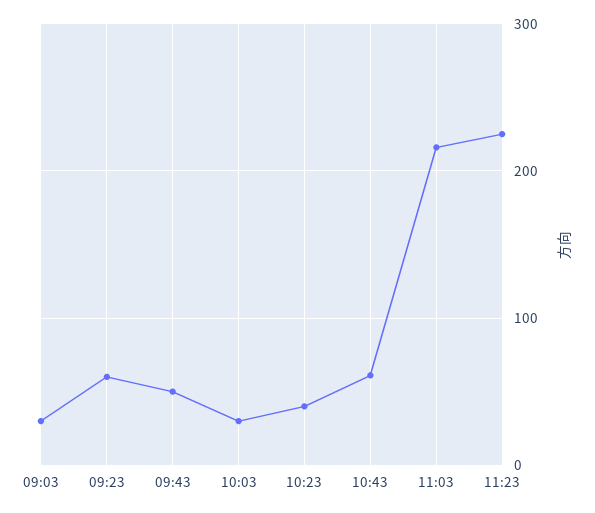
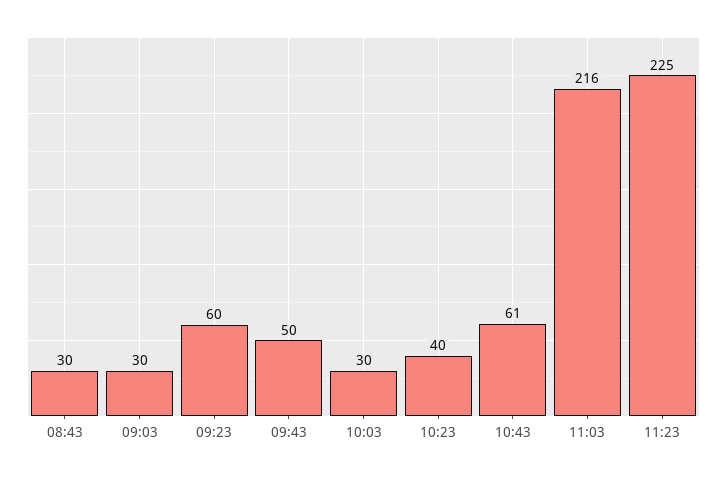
08:43: none -> 30

